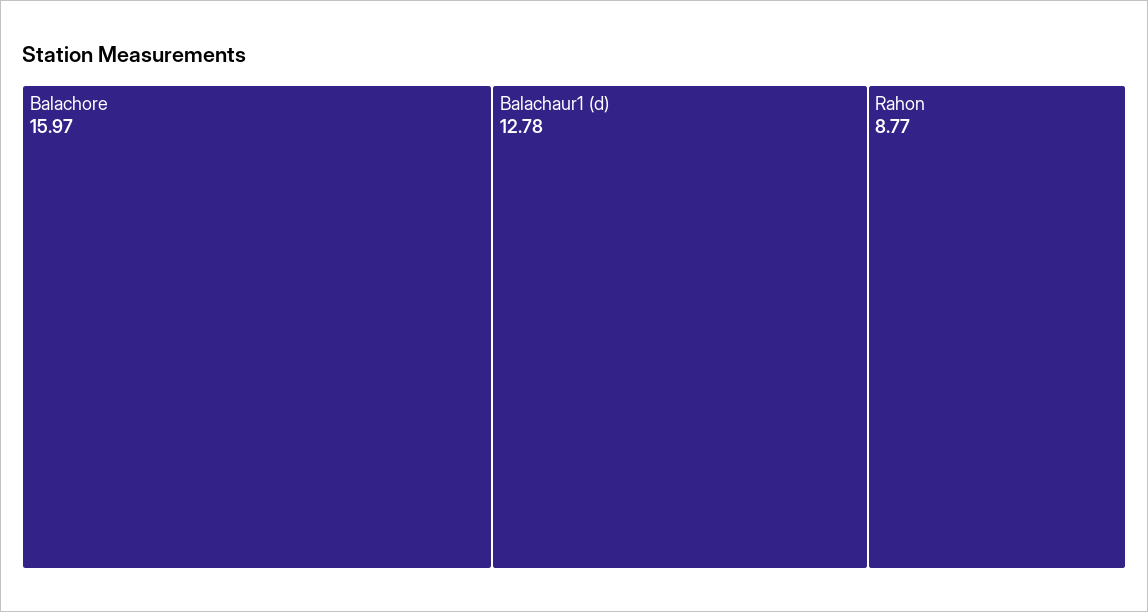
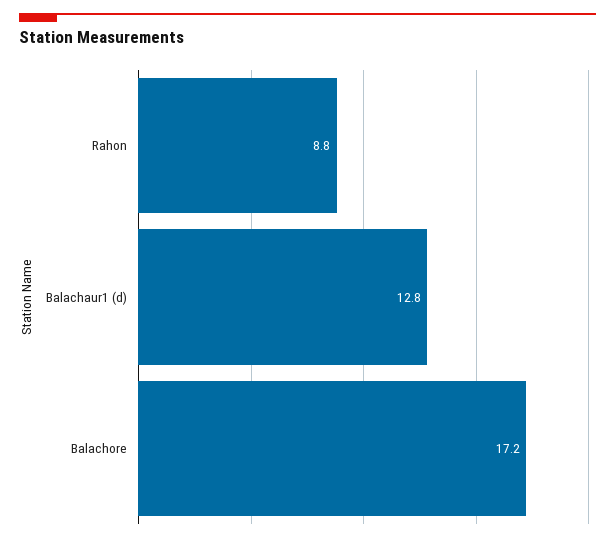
Balachore: 15.97 -> 17.2

